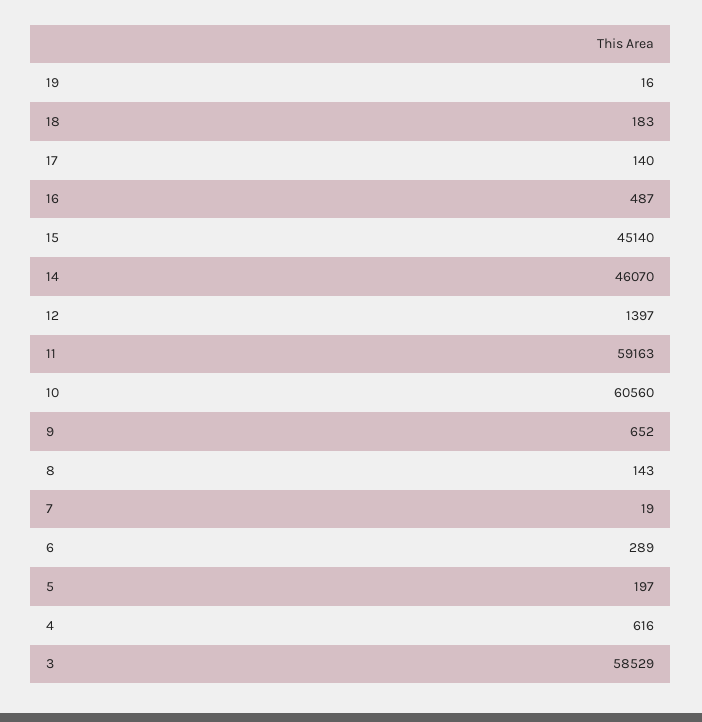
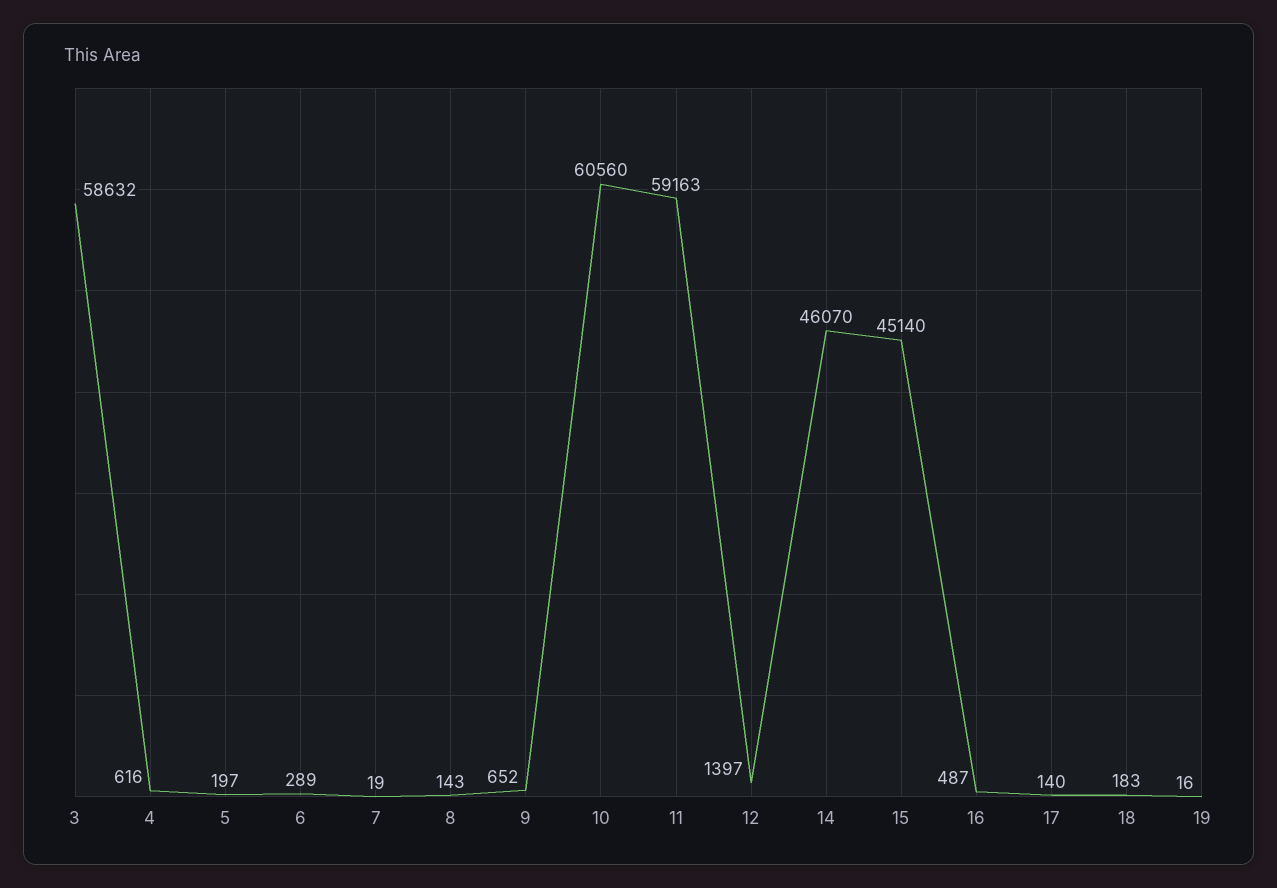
3: 58529 -> 58632

